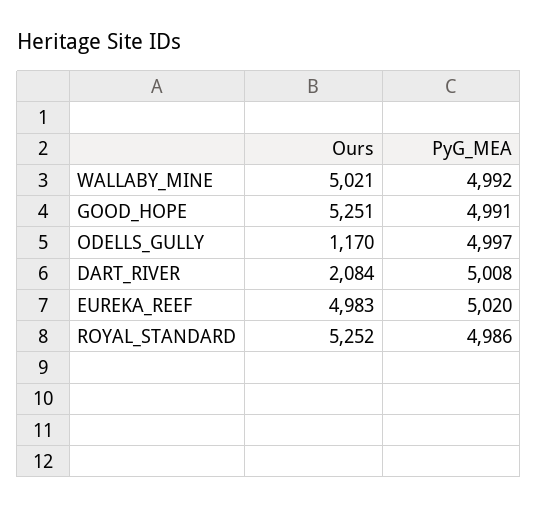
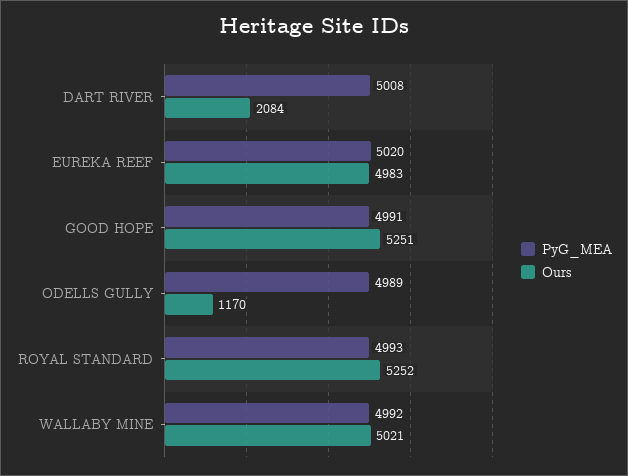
PyG_MEA, ODELLS_GULLY: 4997 -> 4989
PyG_MEA, ROYAL_STANDARD: 4986 -> 4993

